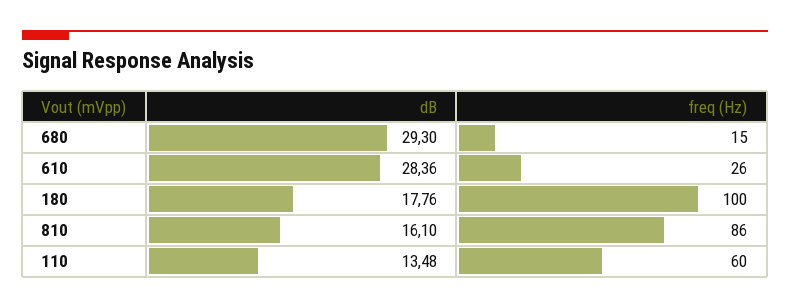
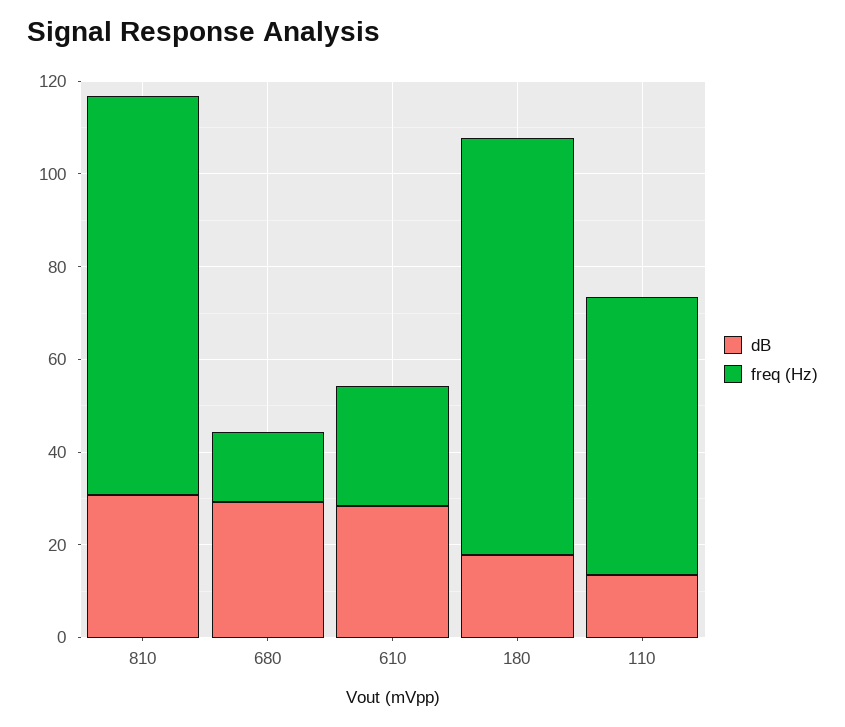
freq (Hz), 180: 100 -> 90
dB, 810: 16.1 -> 30

